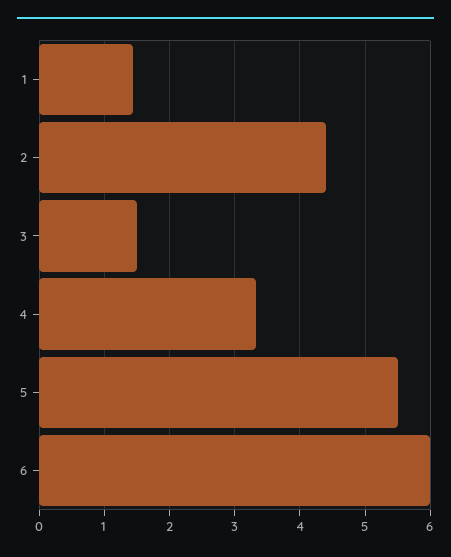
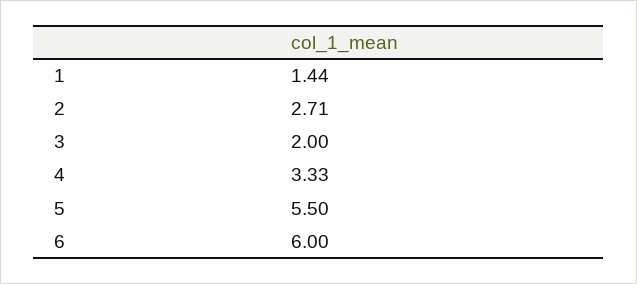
2: 4.4 -> 2.71
3: 1.5 -> 2

